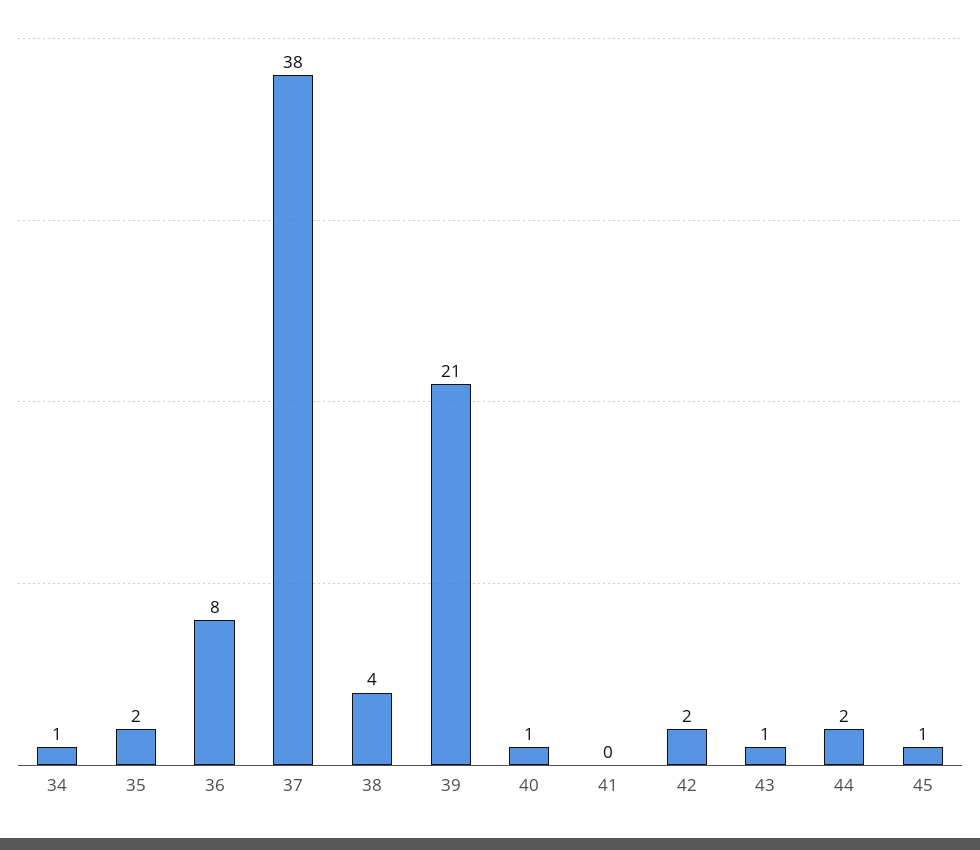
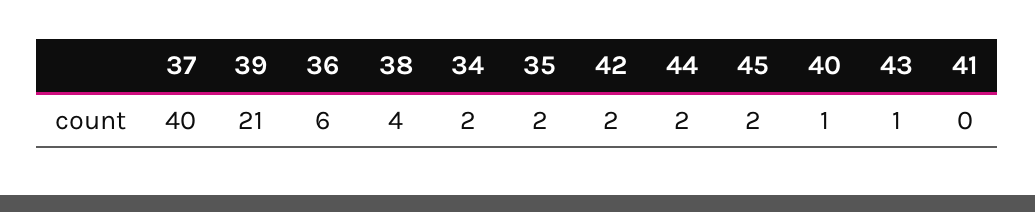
34: 1 -> 2
36: 8 -> 6
37: 38 -> 40
45: 1 -> 2

